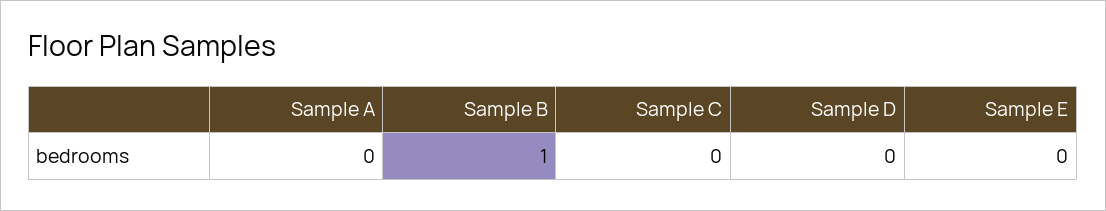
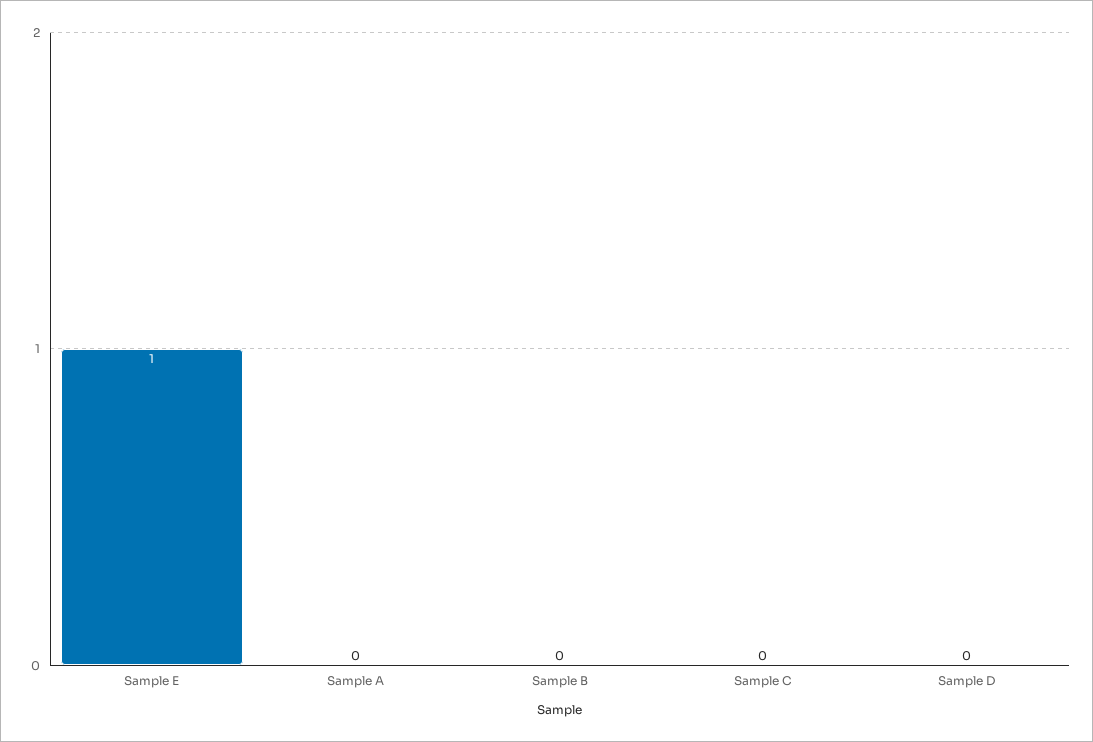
Sample B: 1 -> 0
Sample E: 0 -> 1

